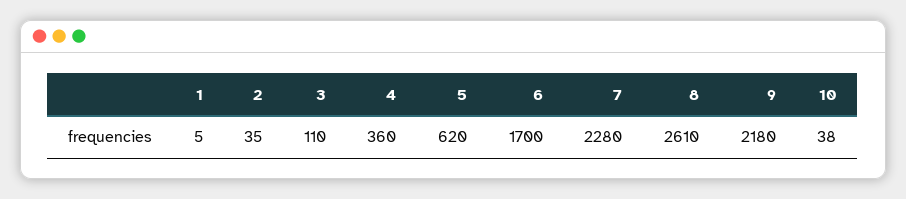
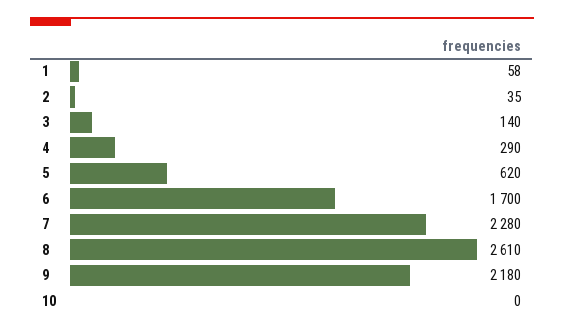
1: 5 -> 58
3: 110 -> 140
4: 360 -> 290
10: 38 -> 0

